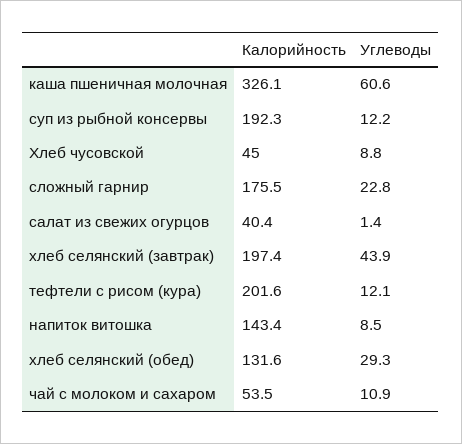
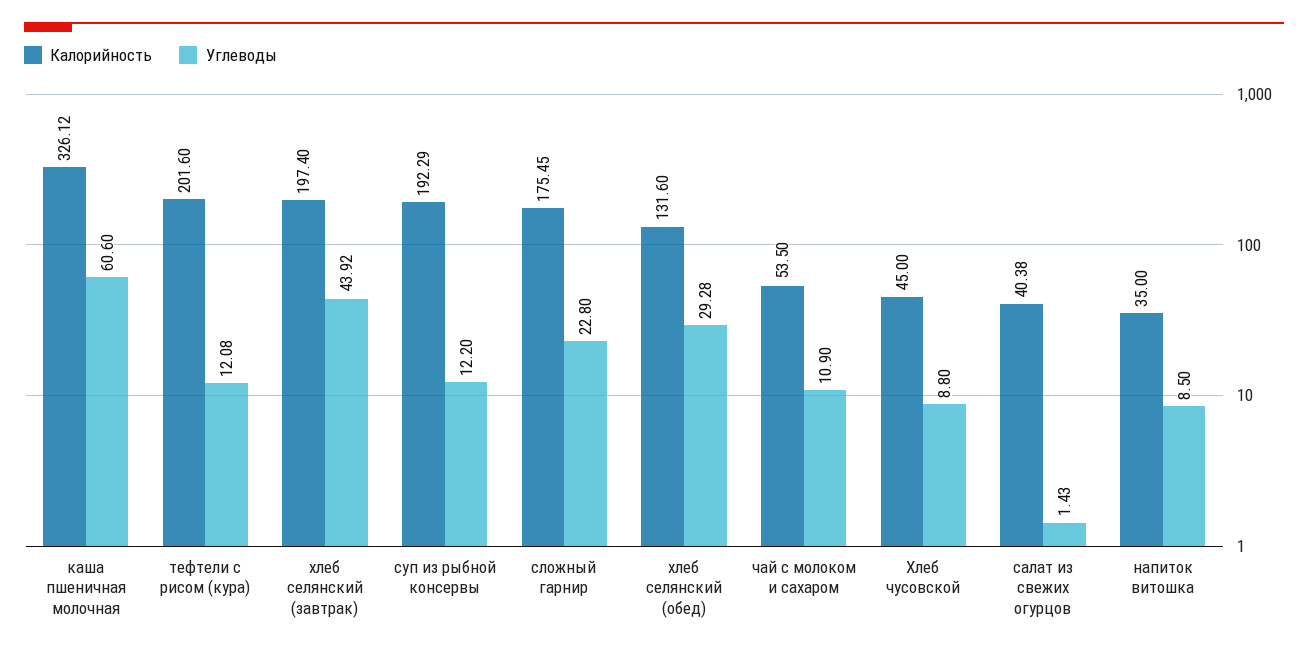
Калорийность, напиток витошка: 143.4 -> 35

